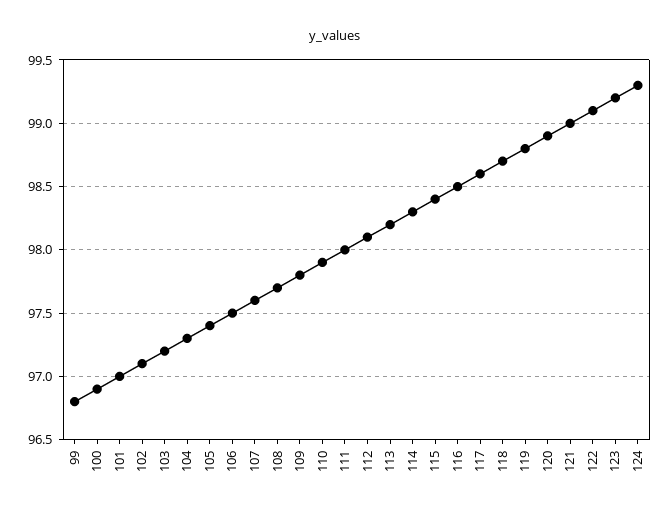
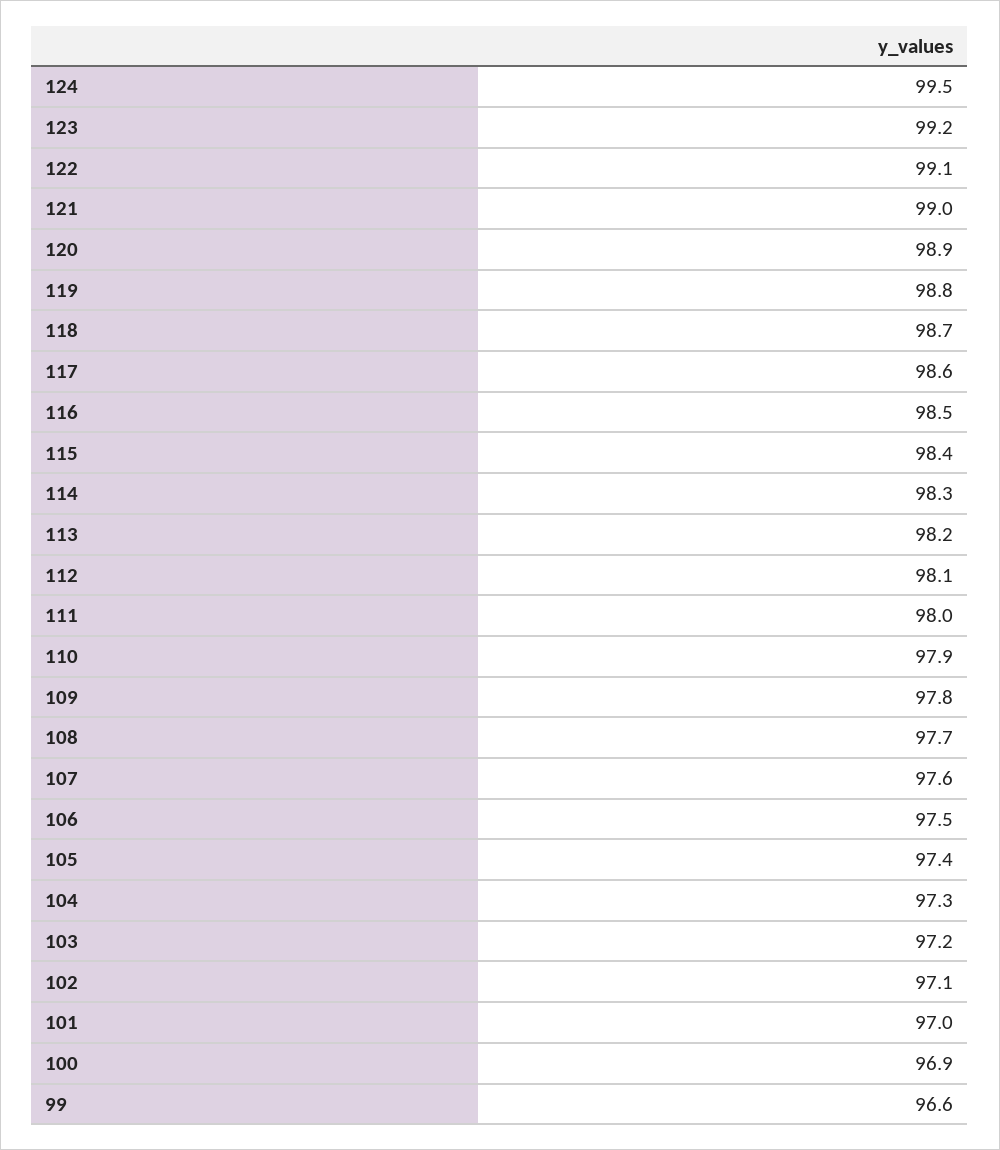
99: 96.8 -> 96.6
124: 99.3 -> 99.5

